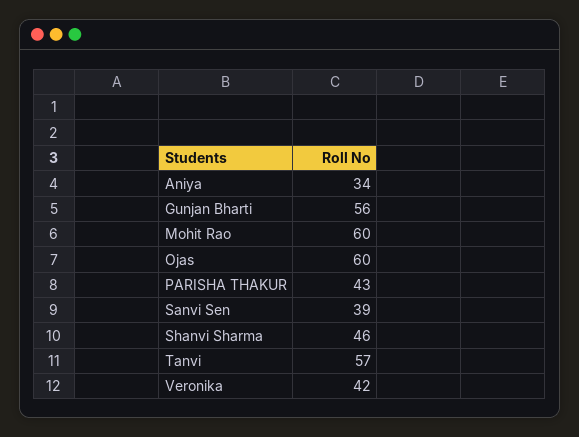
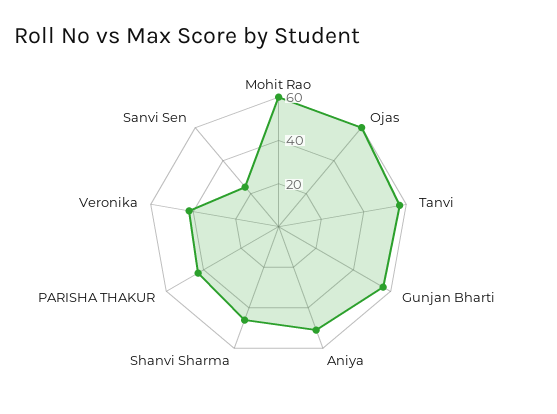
Aniya: 34 -> 50
Sanvi Sen: 39 -> 25

